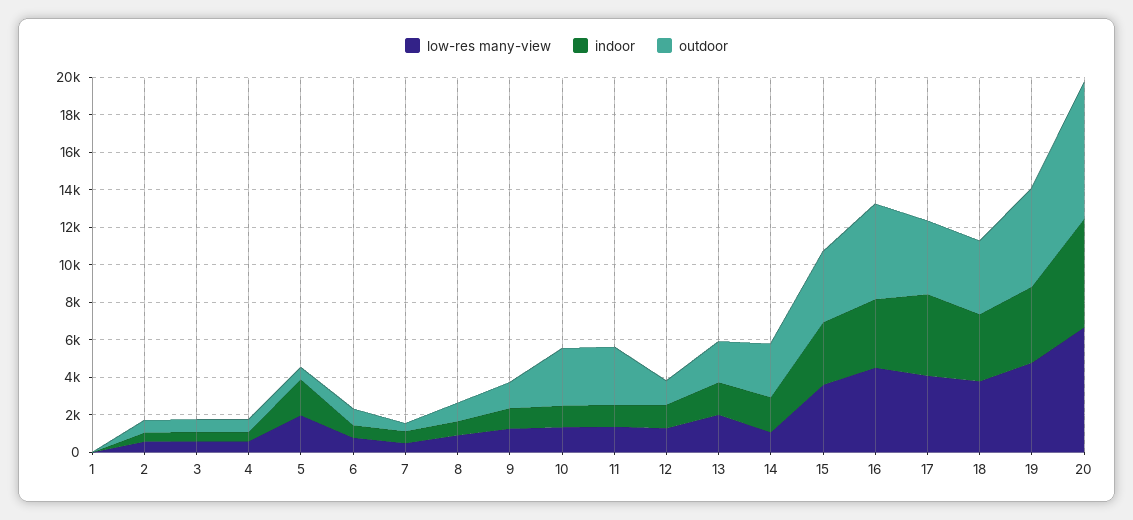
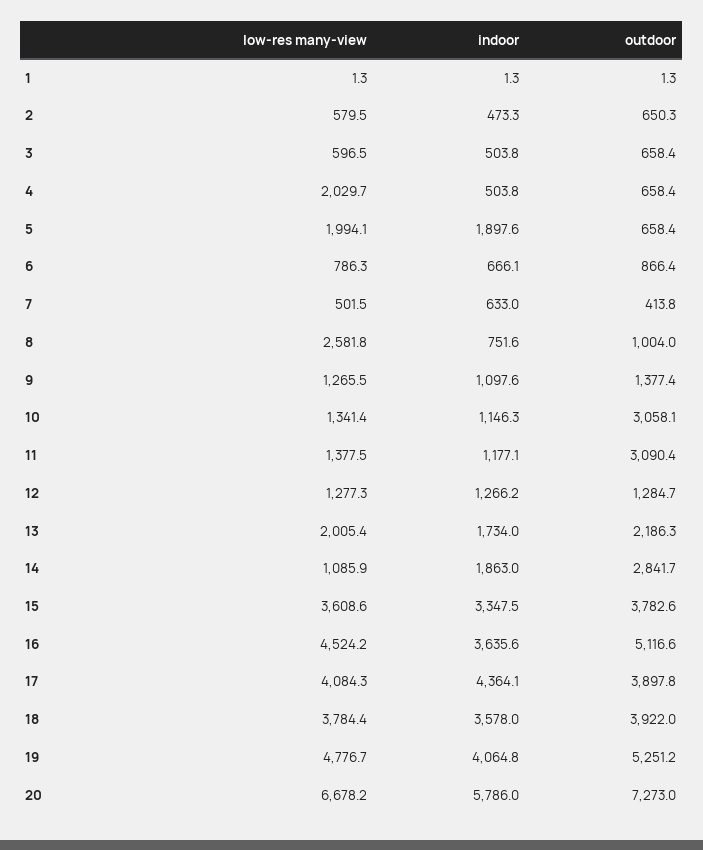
low-res many-view, 4: 500 -> 2029.7
low-res many-view, 8: 1000 -> 2581.8

